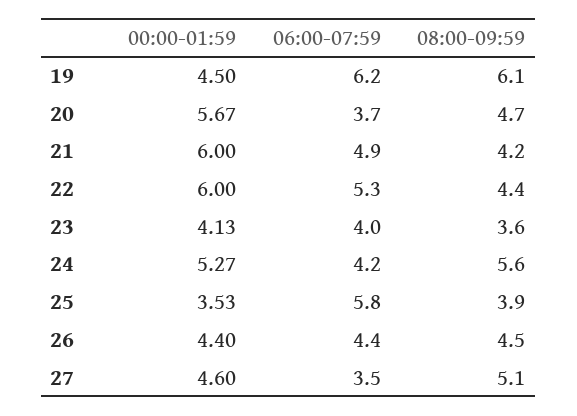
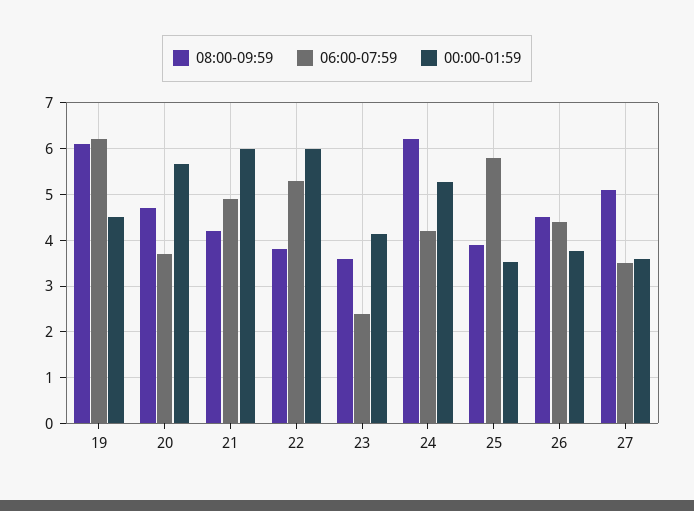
08:00-09:59, 22: 4.4 -> 3.8
06:00-07:59, 23: 4 -> 2.4
08:00-09:59, 24: 5.6 -> 6.2
00:00-01:59, 26: 4.4 -> 3.8
00:00-01:59, 27: 4.6 -> 3.6

